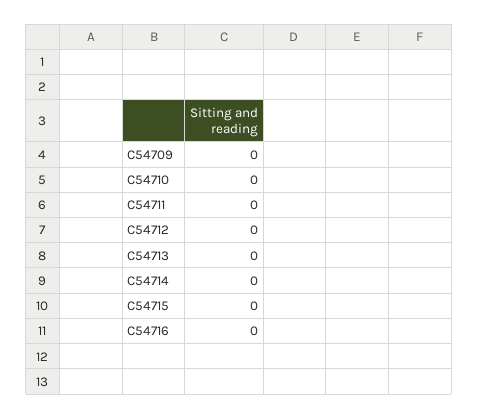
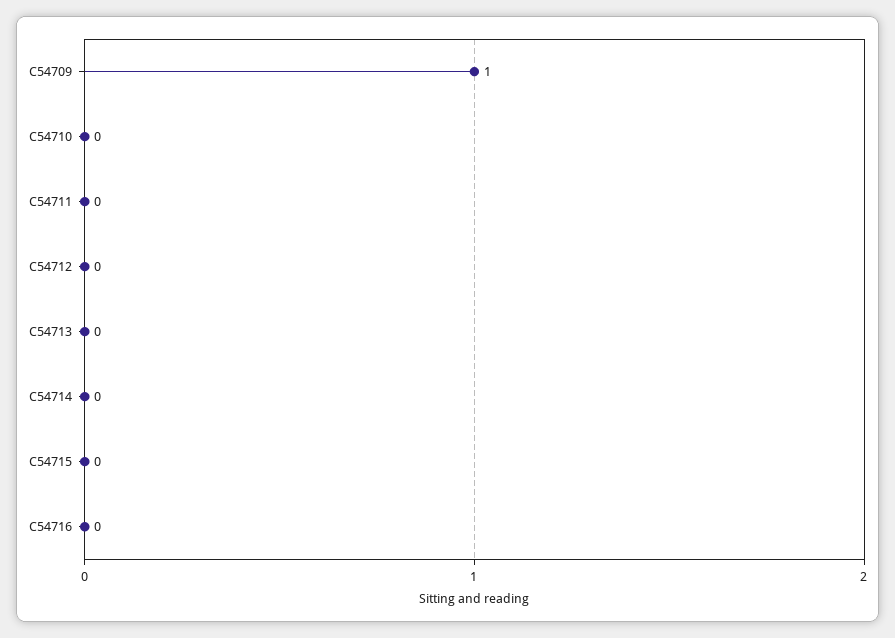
C54709: 0 -> 1

